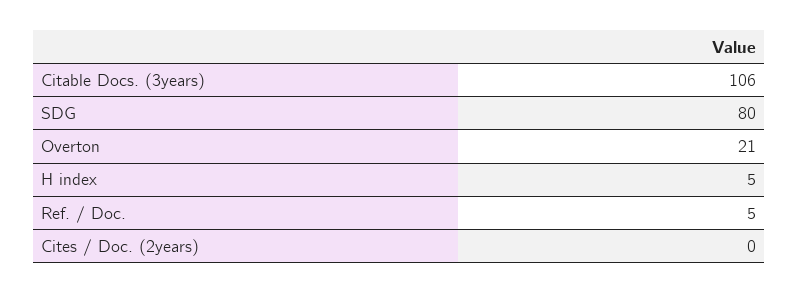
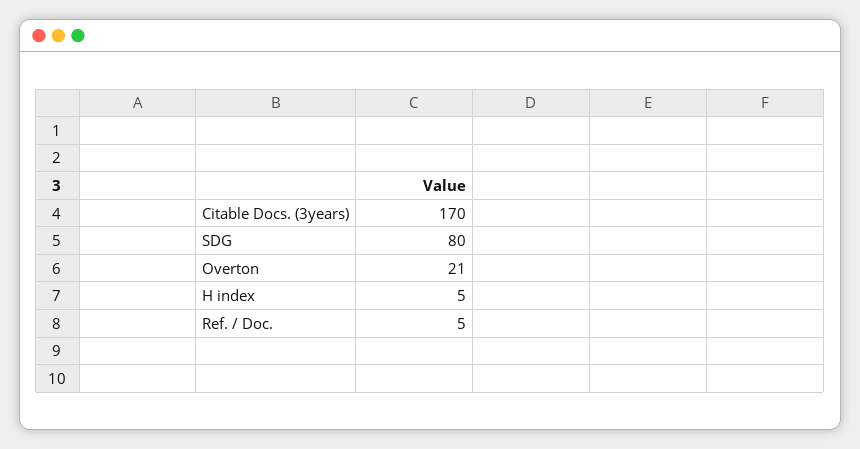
Citable Docs. (3years): 106 -> 170
Cites / Doc. (2years): 0 -> none

